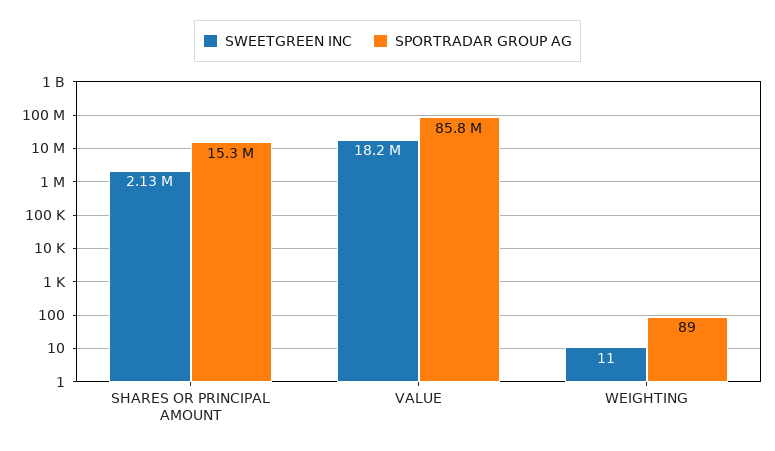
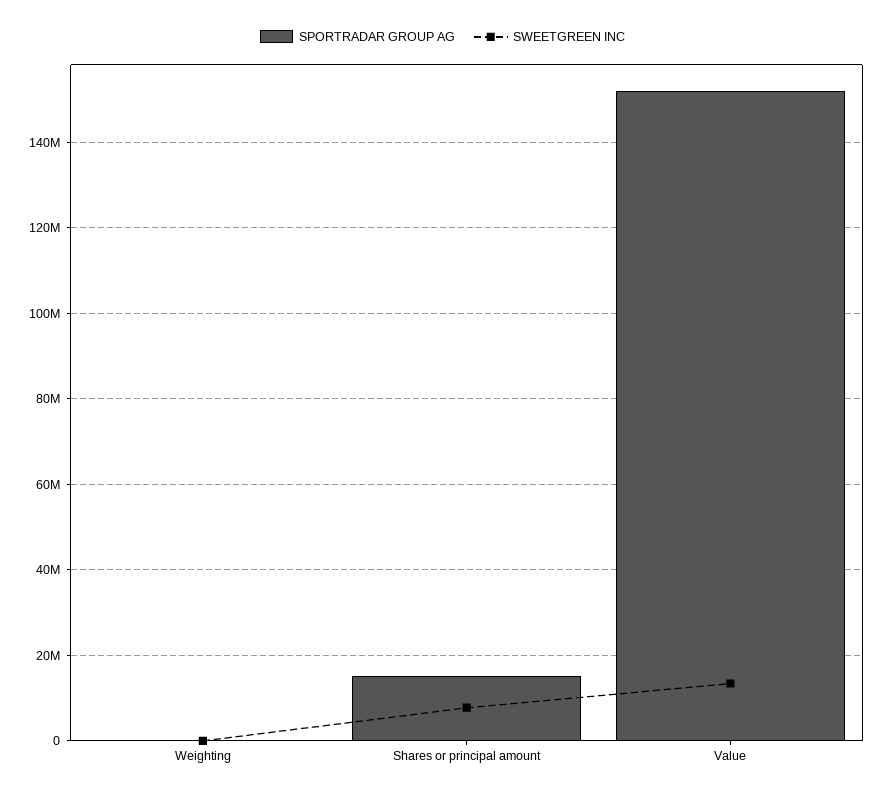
SWEETGREEN INC, SHARES OR PRINCIPAL AMOUNT: 2130000 -> 8000000
SWEETGREEN INC, VALUE: 18200000 -> 14000000
SPORTRADAR GROUP AG, VALUE: 85800000 -> 152000000

